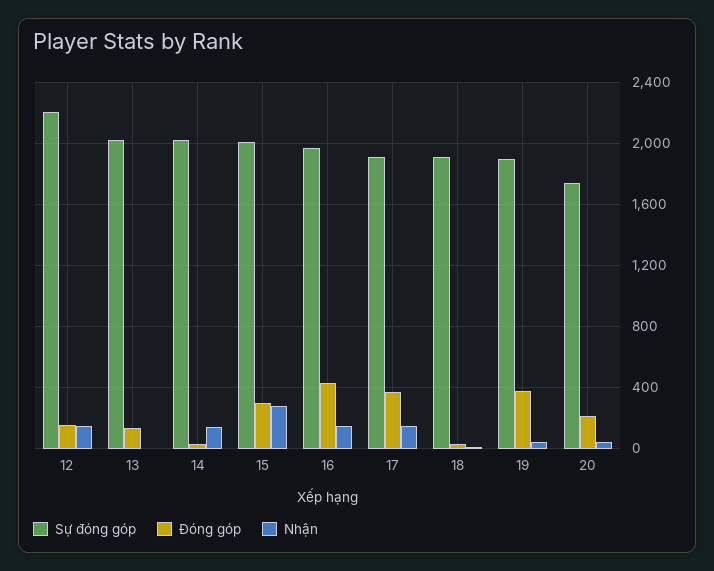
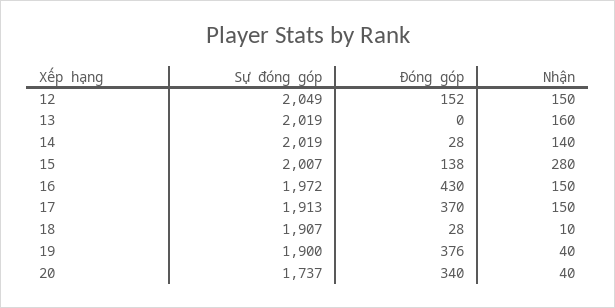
Sự đóng góp, 12: 2200 -> 2049
Đóng góp, 13: 150 -> 0
Nhận, 13: 0 -> 160
Đóng góp, 15: 300 -> 138
Đóng góp, 20: 200 -> 340

